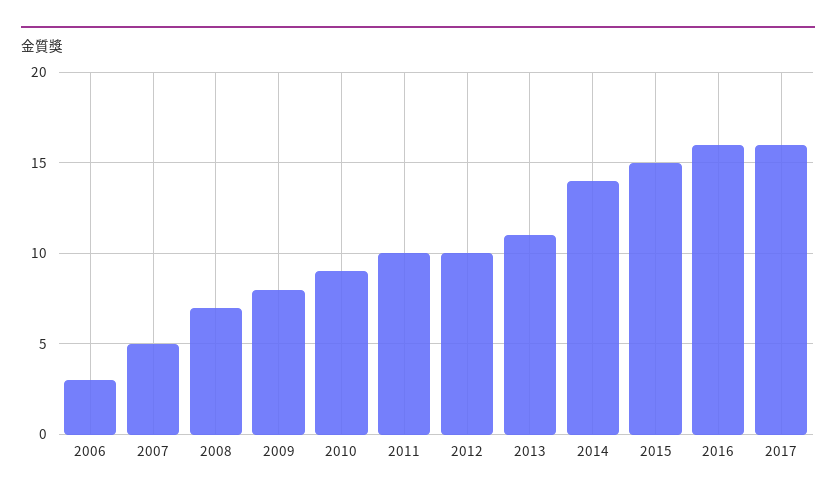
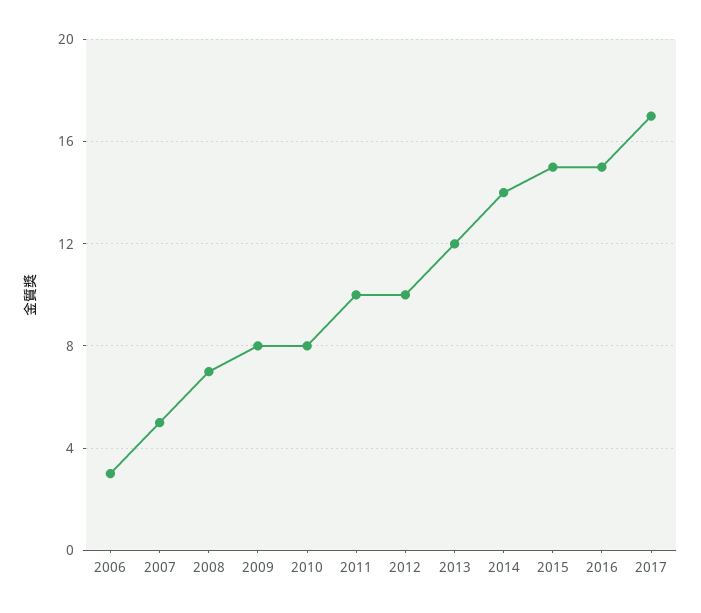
2010: 9 -> 8
2013: 11 -> 12
2016: 16 -> 15
2017: 16 -> 17

